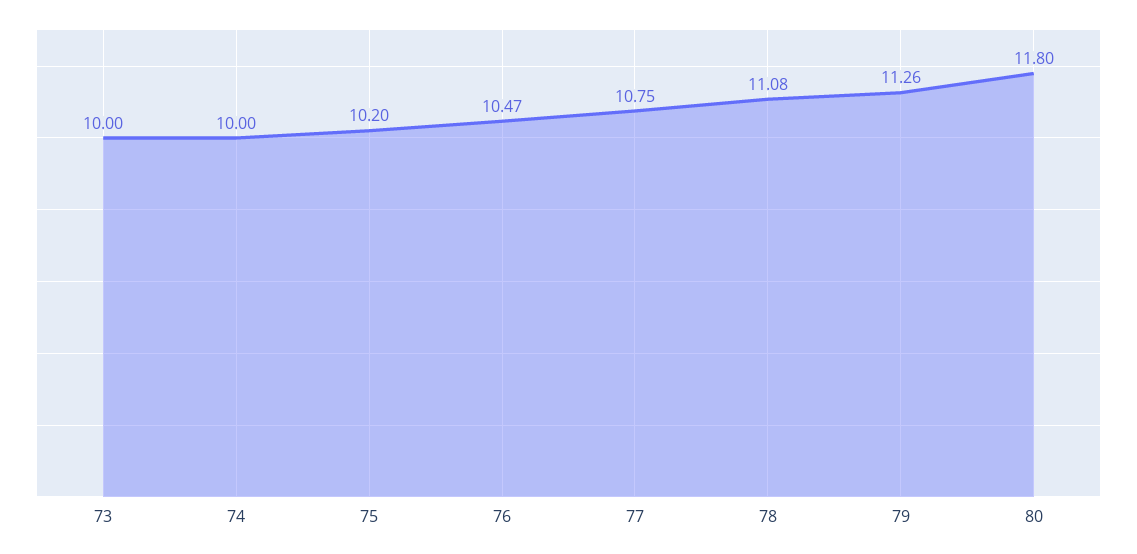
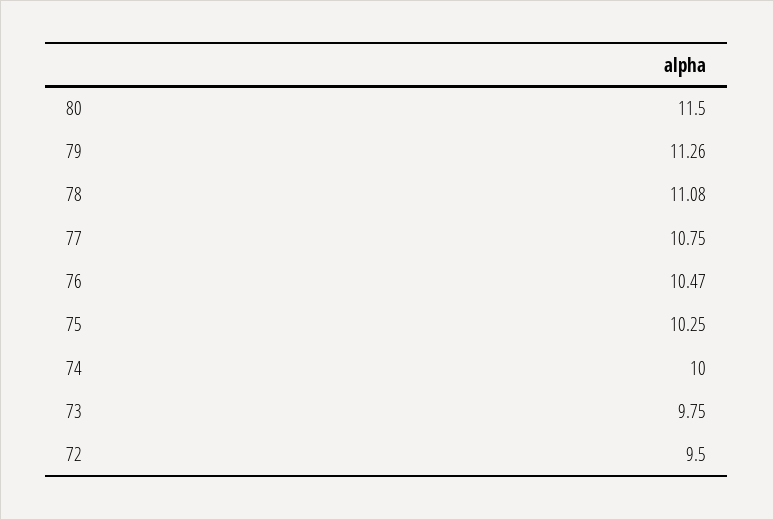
73: 10 -> 9.75
75: 10.2 -> 10.25
80: 11.8 -> 11.5
72: none -> 9.5

